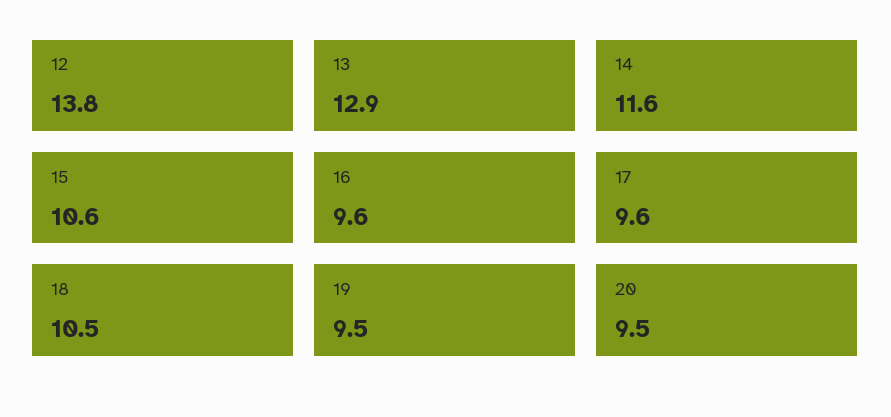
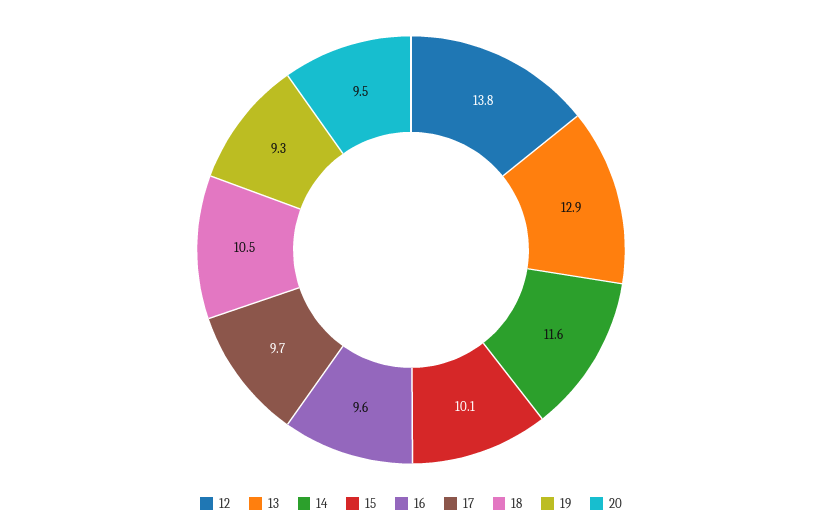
15: 10.6 -> 10.1
17: 9.6 -> 9.7
19: 9.5 -> 9.3

